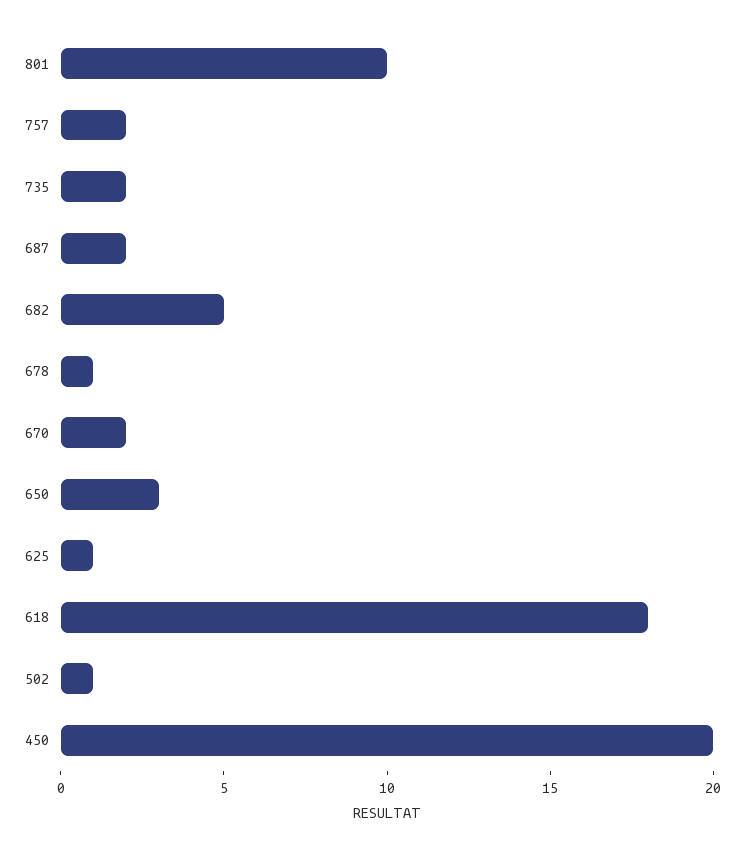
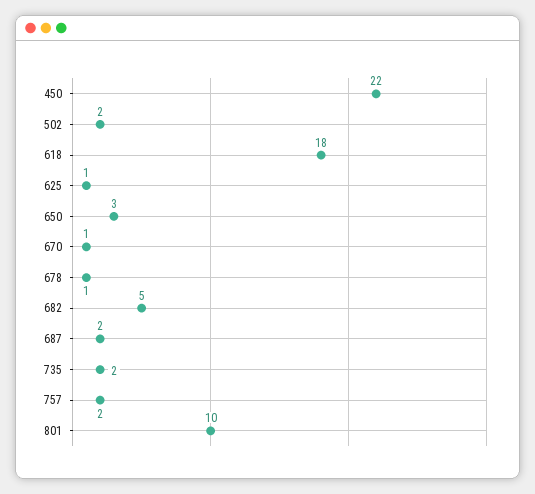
670: 2 -> 1
502: 1 -> 2
450: 20 -> 22

